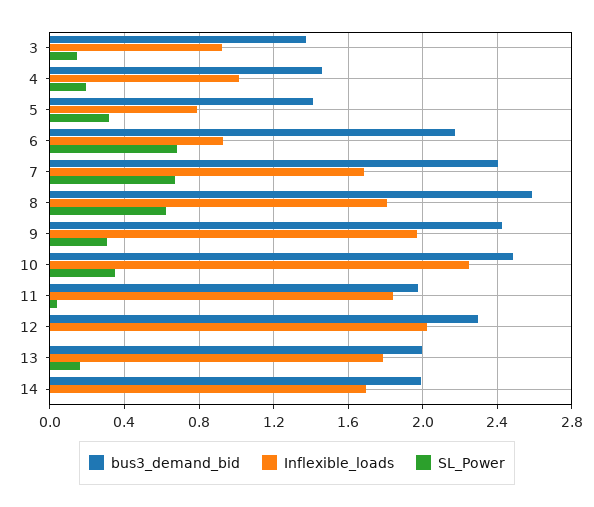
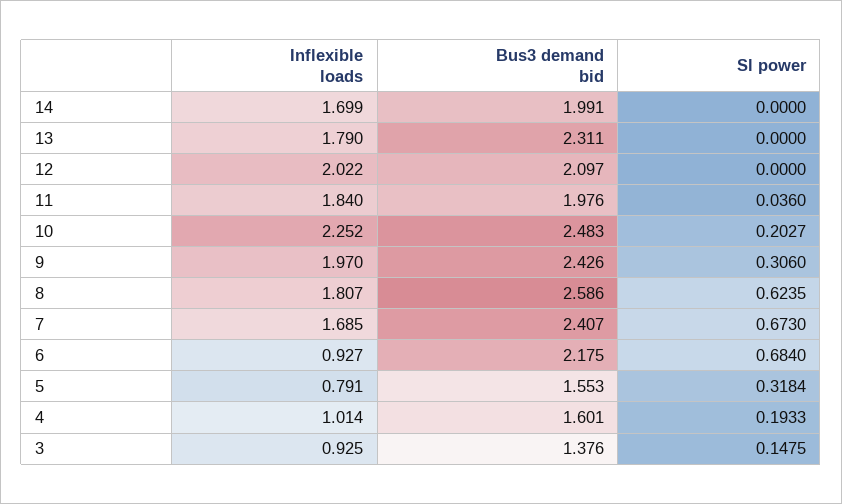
bus3_demand_bid, 4: 1.45 -> 1.601
bus3_demand_bid, 5: 1.4 -> 1.553
SL_Power, 10: 0.35 -> 0.2027
bus3_demand_bid, 12: 2.3 -> 2.097
bus3_demand_bid, 13: 2 -> 2.311
SL_Power, 13: 0.15 -> 0

